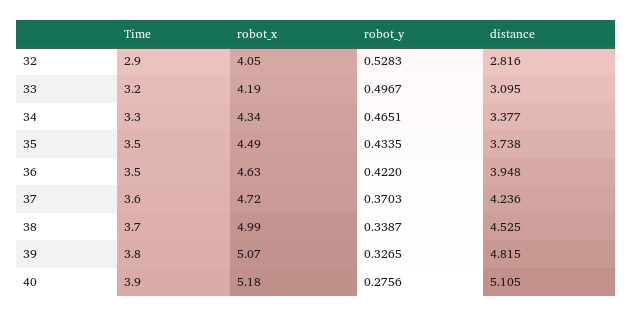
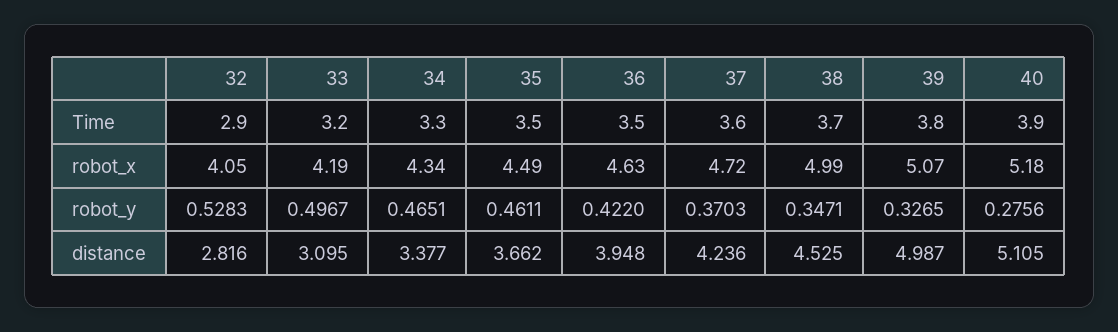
robot_y, 35: 0.4335 -> 0.4611
distance, 35: 3.738 -> 3.662
robot_y, 38: 0.3387 -> 0.3471
distance, 39: 4.815 -> 4.987

